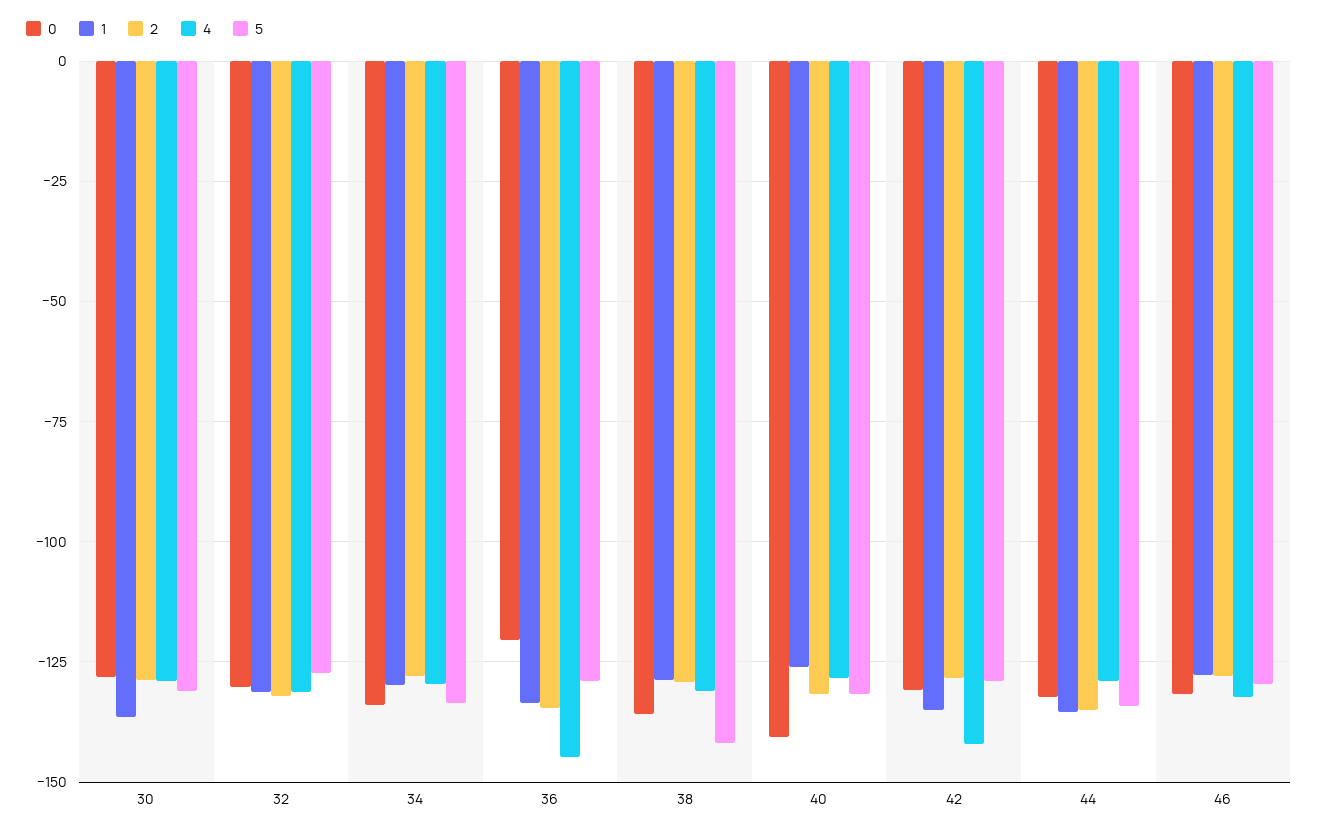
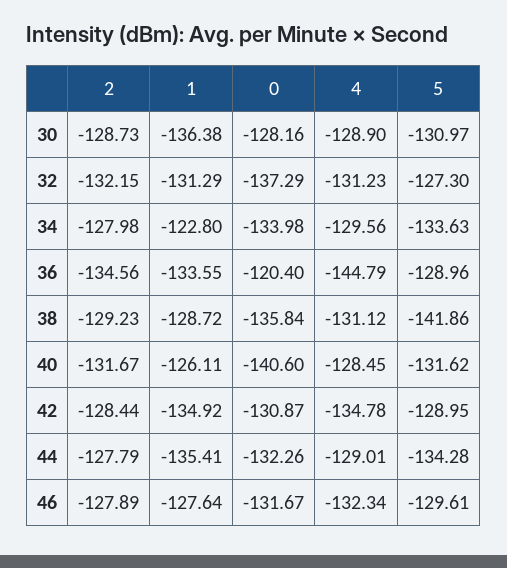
0, 32: -130 -> -137.29
1, 34: -130 -> -122.8
4, 42: -142.5 -> -134.78
2, 44: -135 -> -127.79

